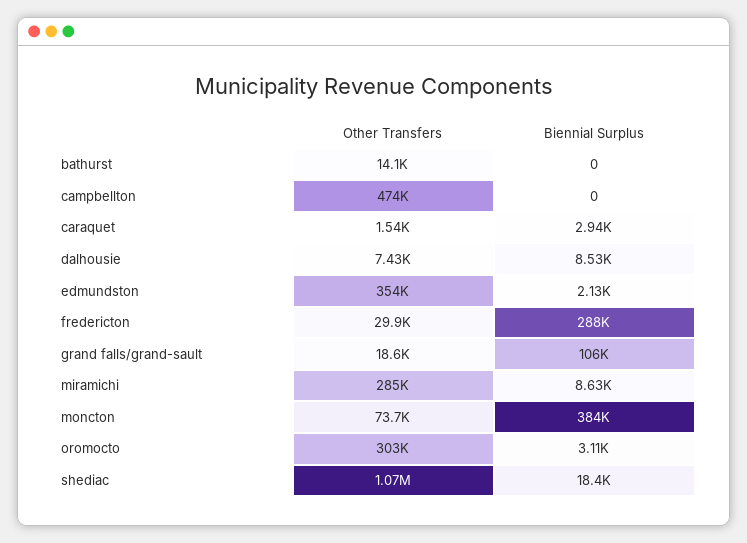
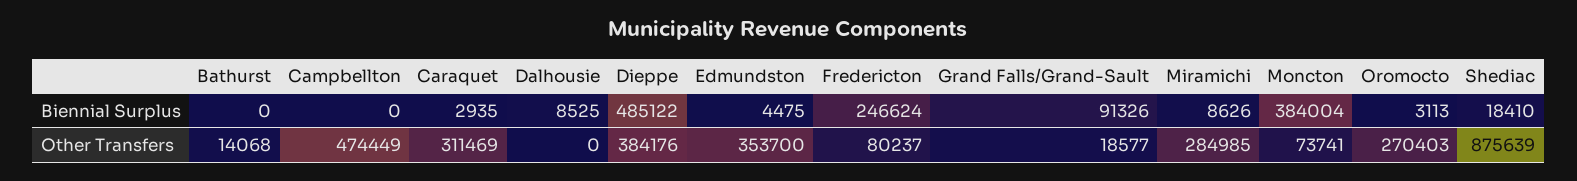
Other Transfers, caraquet: 1540 -> 311469
Other Transfers, dalhousie: 7430 -> 0
Biennial Surplus, edmundston: 2130 -> 4475
Other Transfers, fredericton: 29900 -> 80237
Biennial Surplus, fredericton: 288000 -> 246624
Biennial Surplus, grand falls/grand-sault: 106000 -> 91326
Other Transfers, oromocto: 303000 -> 270403
Other Transfers, shediac: 1070000 -> 875639
Biennial Surplus, Dieppe: none -> 485122
Other Transfers, Dieppe: none -> 384176

